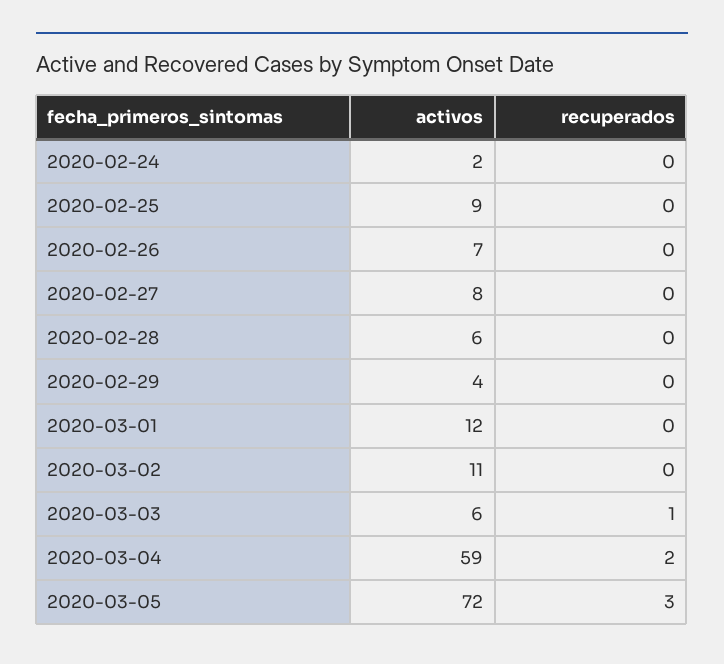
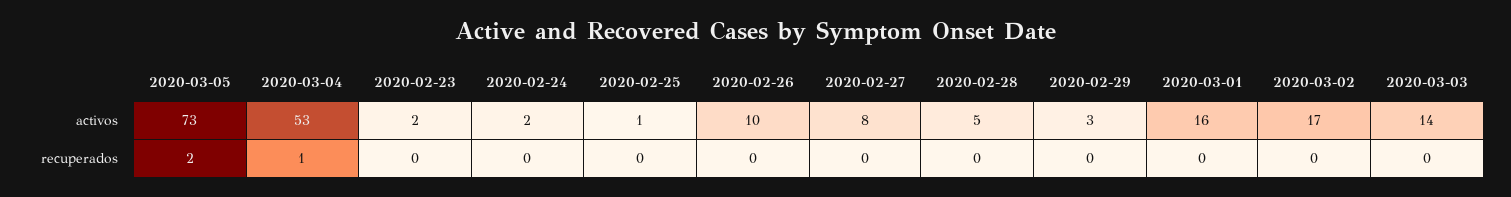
activos, 2020-02-25: 9 -> 1
activos, 2020-02-26: 7 -> 10
activos, 2020-02-28: 6 -> 5
activos, 2020-02-29: 4 -> 3
activos, 2020-03-01: 12 -> 16
activos, 2020-03-02: 11 -> 17
activos, 2020-03-03: 6 -> 14
recuperados, 2020-03-03: 1 -> 0
activos, 2020-03-04: 59 -> 53
recuperados, 2020-03-04: 2 -> 1
activos, 2020-03-05: 72 -> 73
recuperados, 2020-03-05: 3 -> 2
activos, 2020-02-23: none -> 2
recuperados, 2020-02-23: none -> 0

